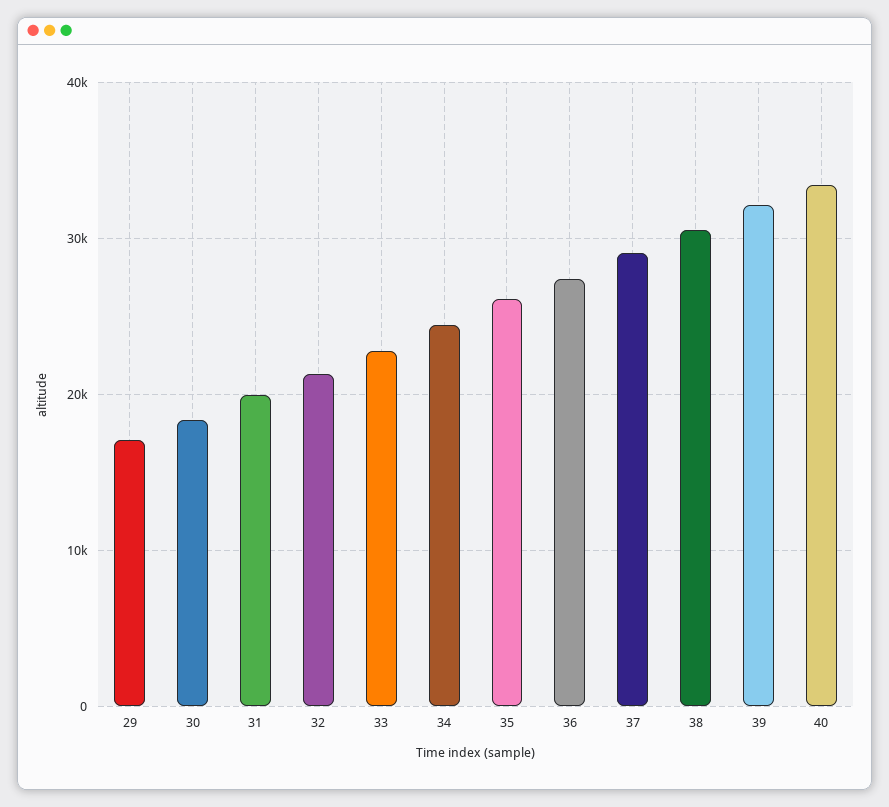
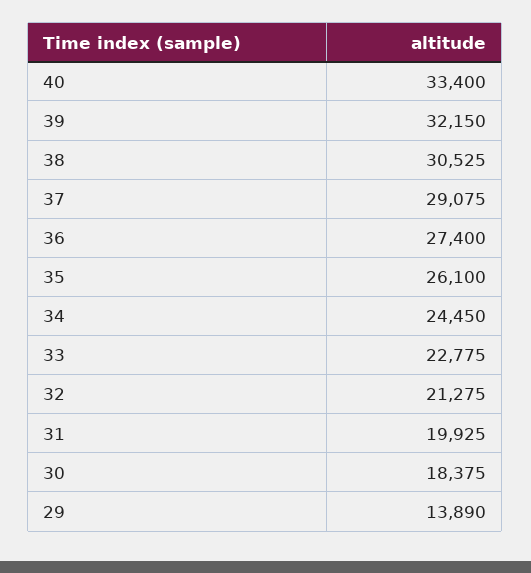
29: 17000 -> 13890

